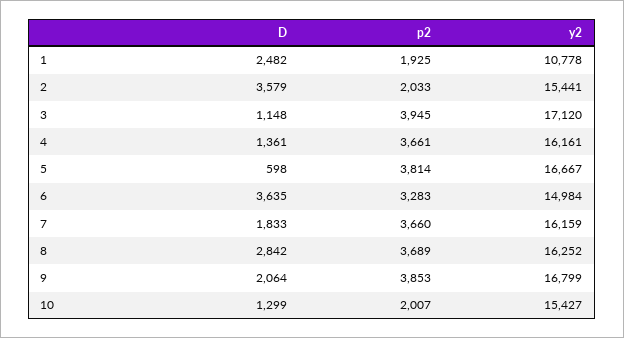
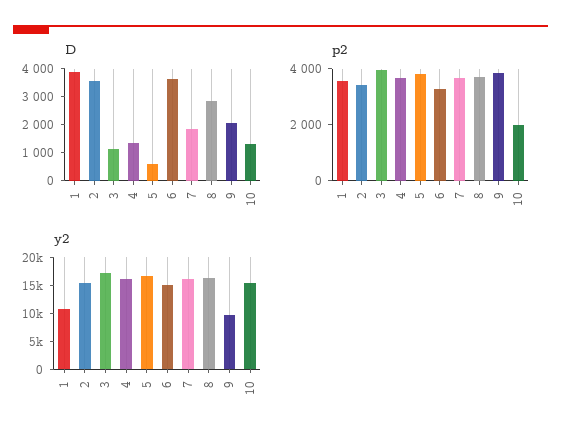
D, 1: 2482 -> 4000
p2, 1: 1925 -> 3500
p2, 2: 2033 -> 3500
y2, 9: 16799 -> 10000

